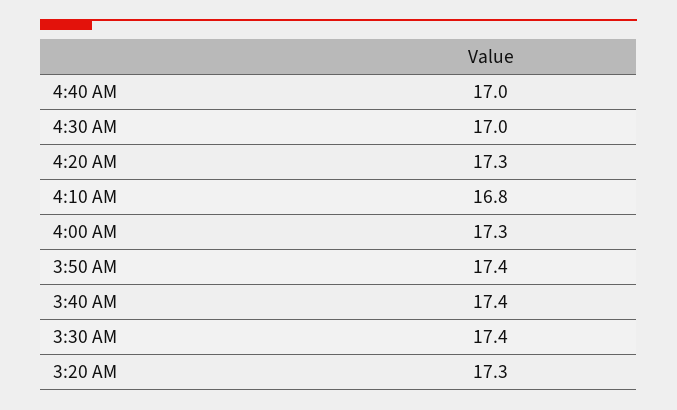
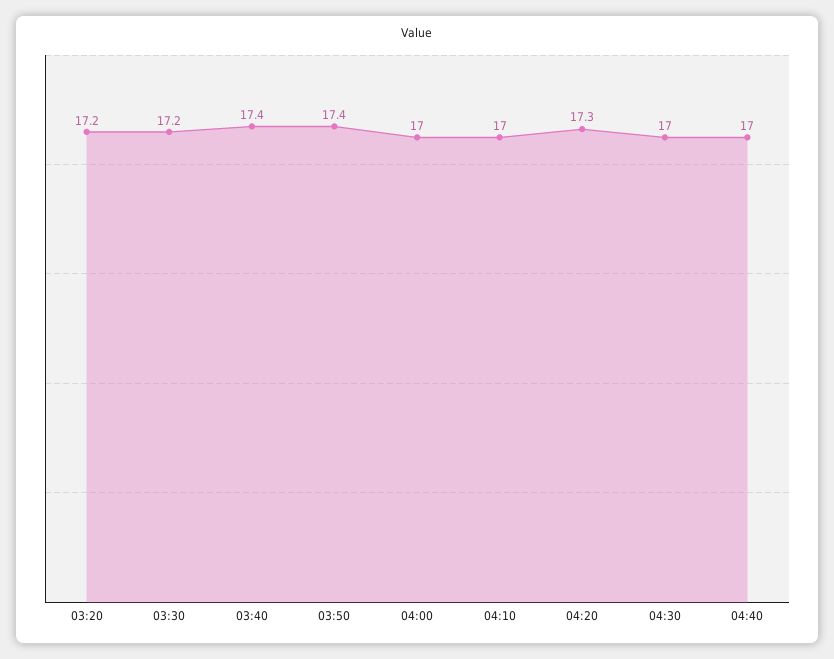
4:10 AM: 16.8 -> 17
4:00 AM: 17.3 -> 17
3:30 AM: 17.4 -> 17.2
3:20 AM: 17.3 -> 17.2

